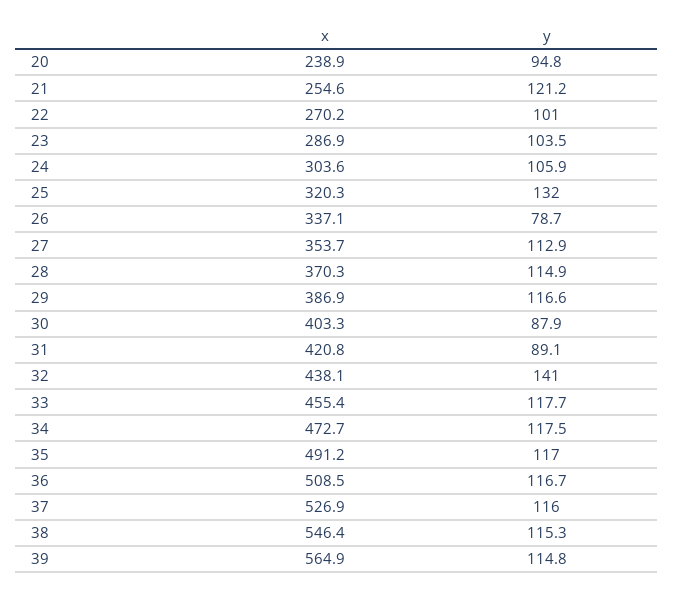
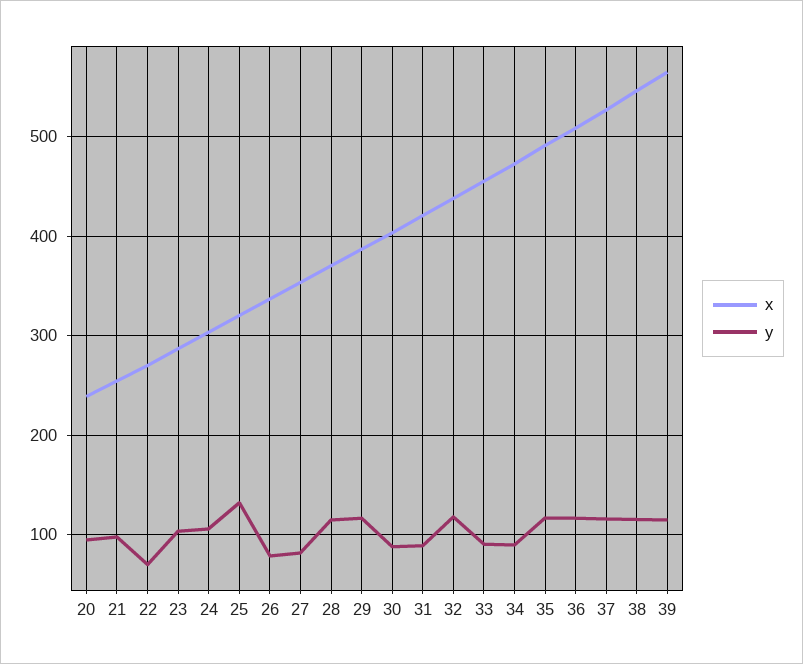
y, 21: 121.2 -> 100
y, 22: 101 -> 70
y, 27: 112.9 -> 80
y, 32: 141 -> 120
y, 33: 117.7 -> 90
y, 34: 117.5 -> 90

